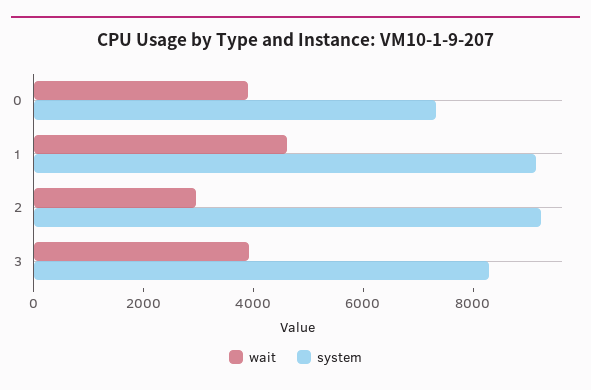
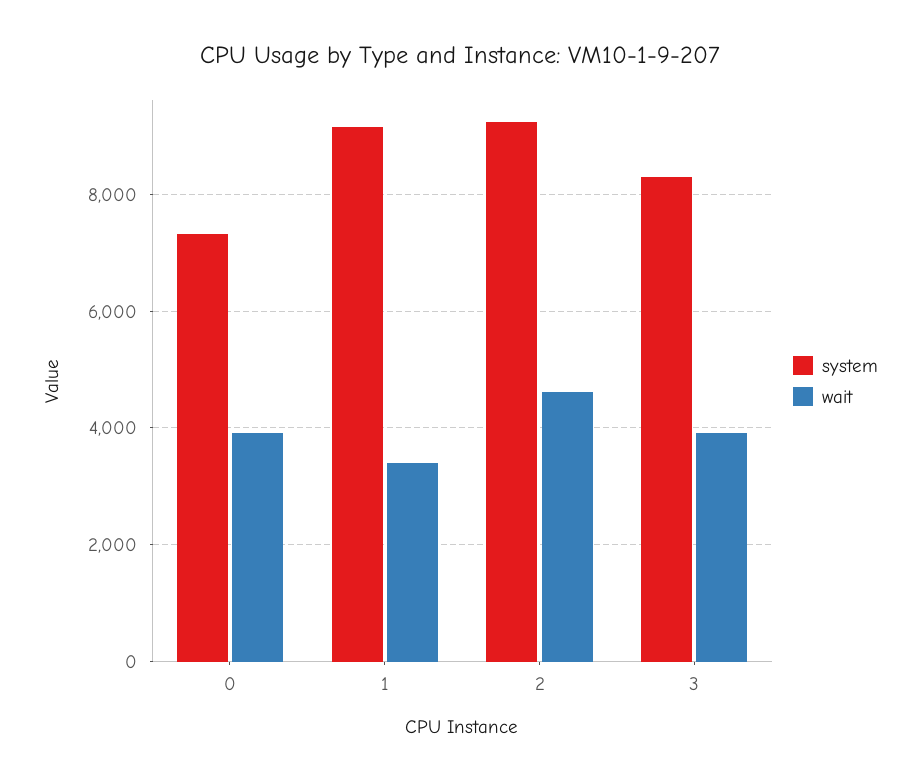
wait, 1: 4500 -> 3400
wait, 2: 3000 -> 4600

